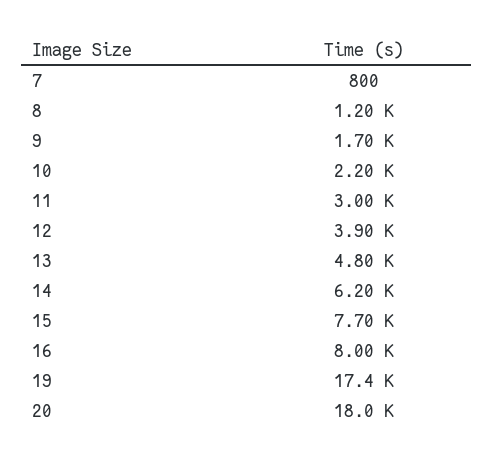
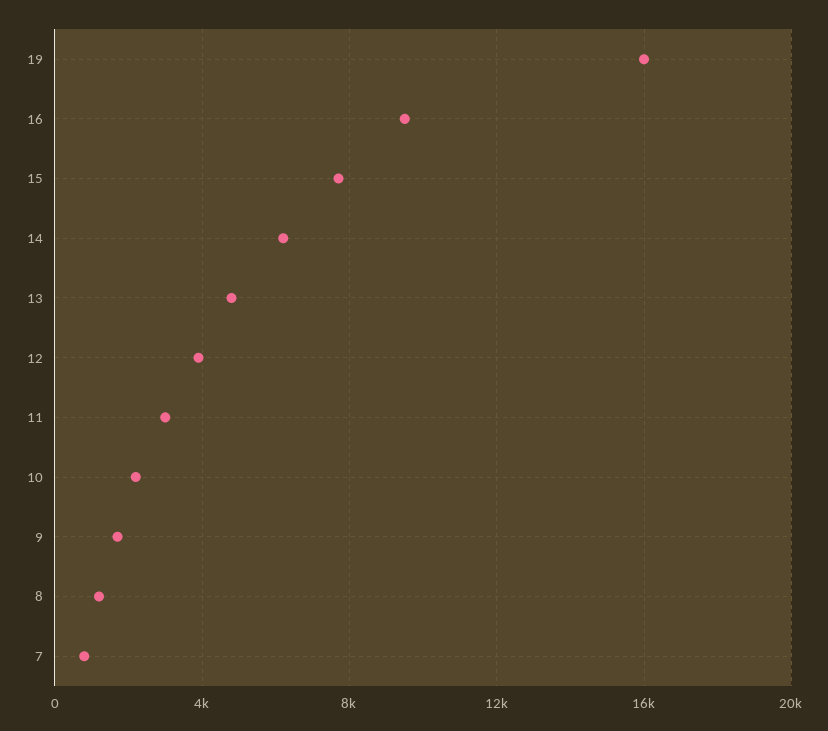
16: 8000 -> 9500
19: 17400 -> 16000
20: 18000 -> none

